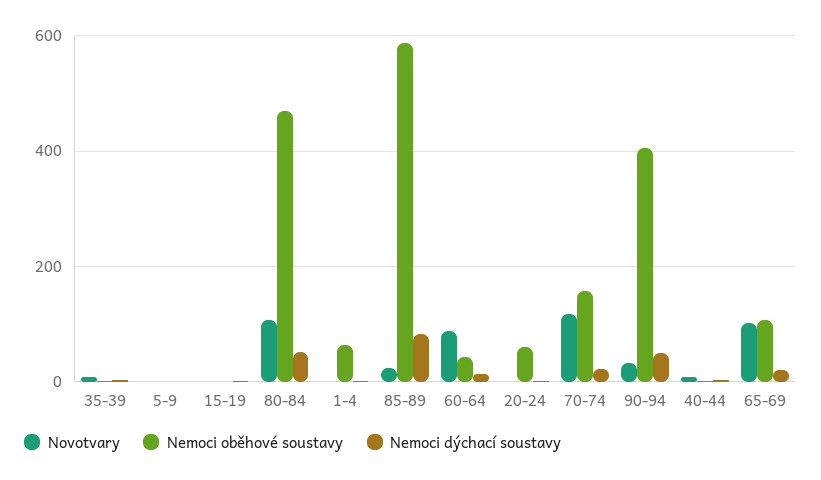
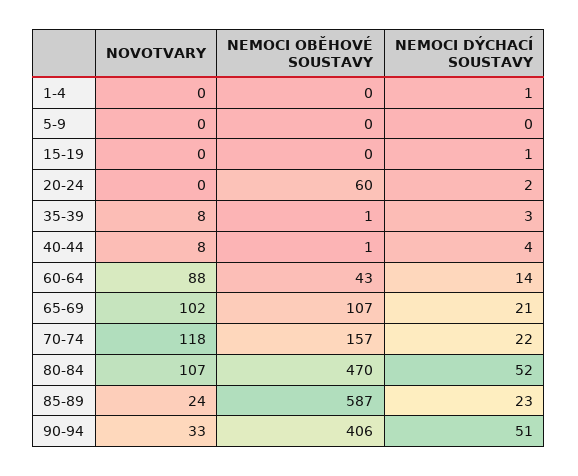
Nemoci oběhové soustavy, 1-4: 60 -> 0
Nemoci dýchací soustavy, 85-89: 80 -> 23

